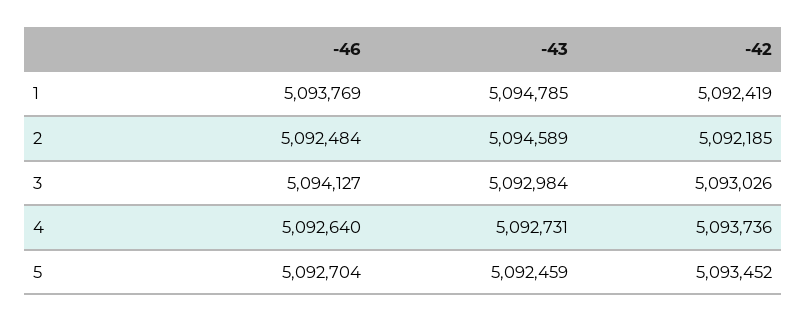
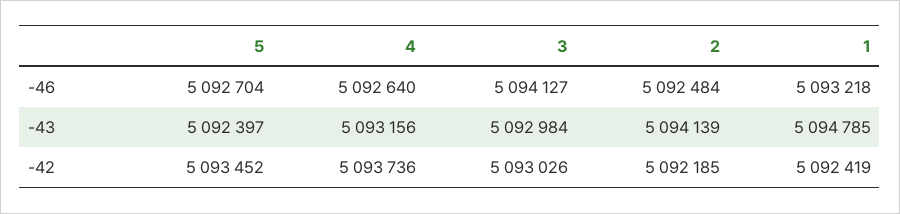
-46, 1: 5093769 -> 5093218
-43, 2: 5094589 -> 5094139
-43, 4: 5092731 -> 5093156
-43, 5: 5092459 -> 5092397

